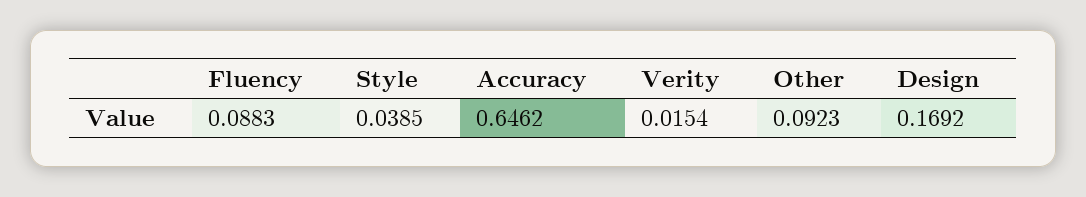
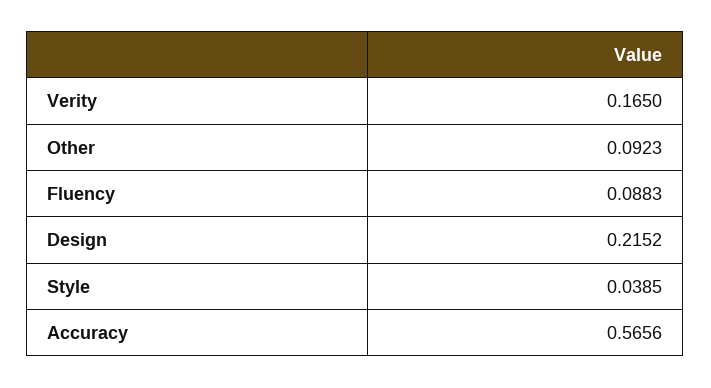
Accuracy: 0.6462 -> 0.5656
Verity: 0.0154 -> 0.165
Design: 0.1692 -> 0.2152

